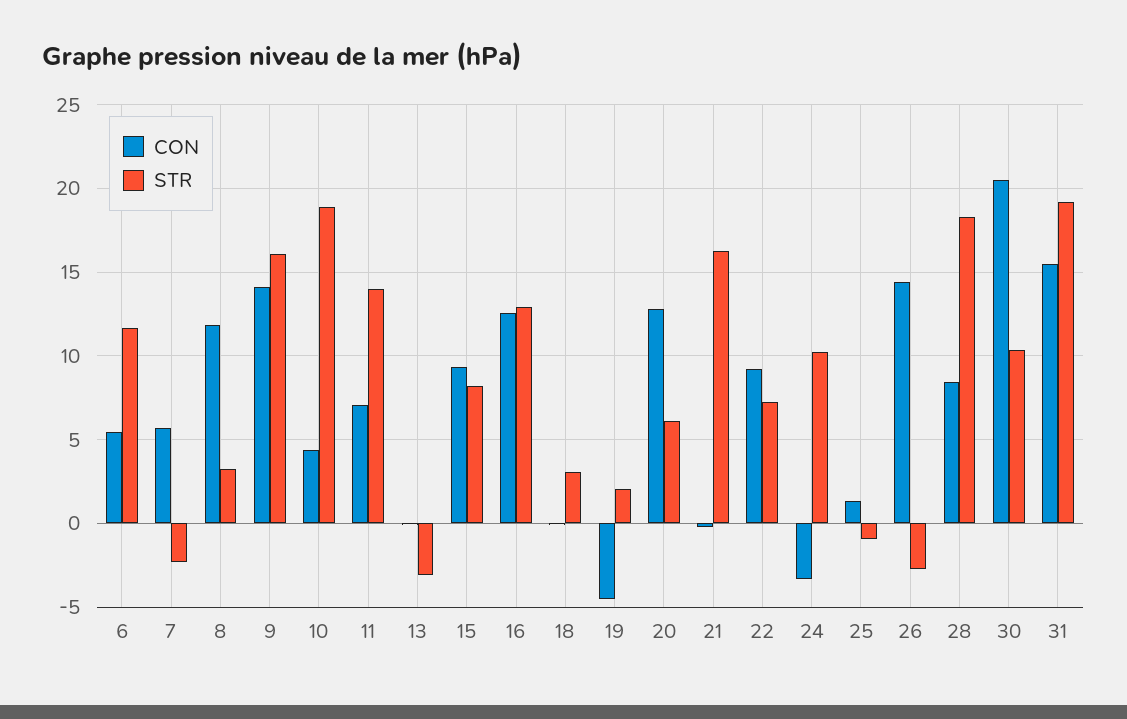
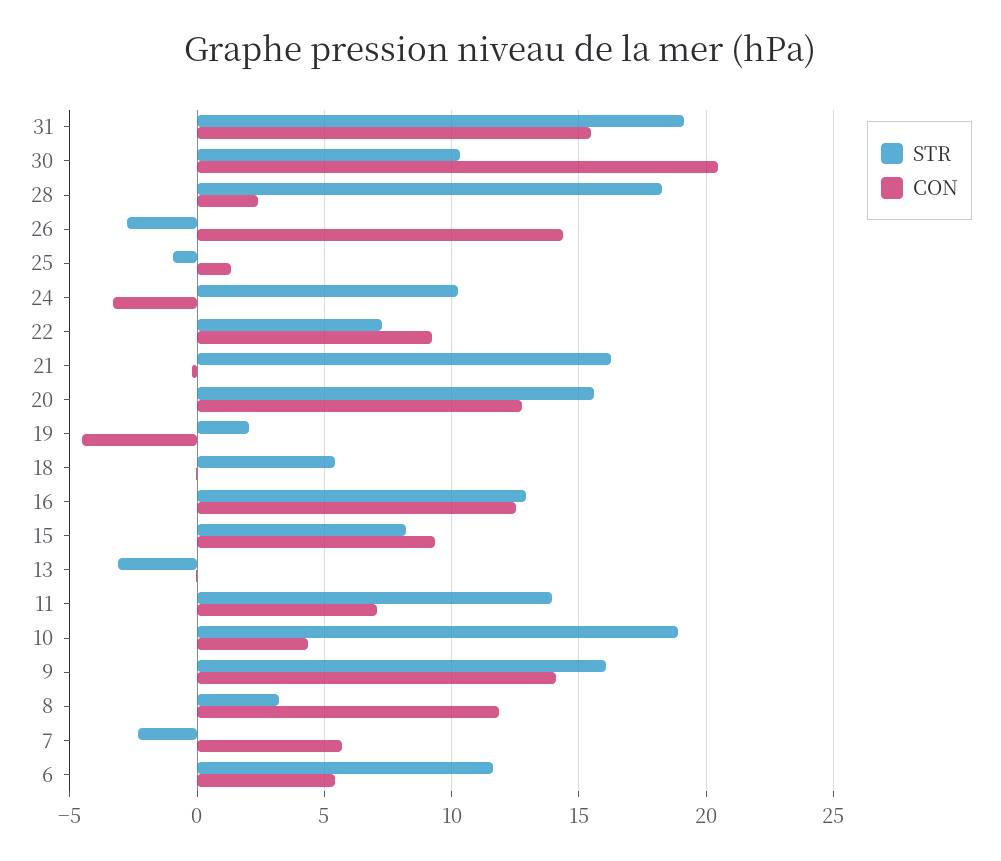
STR, 18: 3 -> 5.5
STR, 20: 6 -> 15.5
CON, 28: 8.5 -> 2.5

